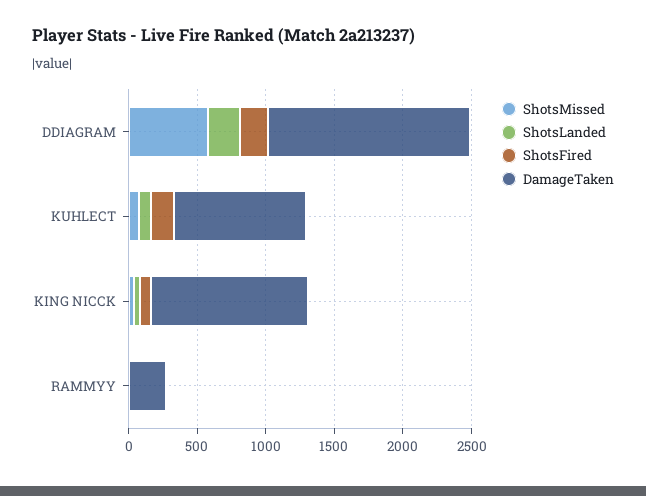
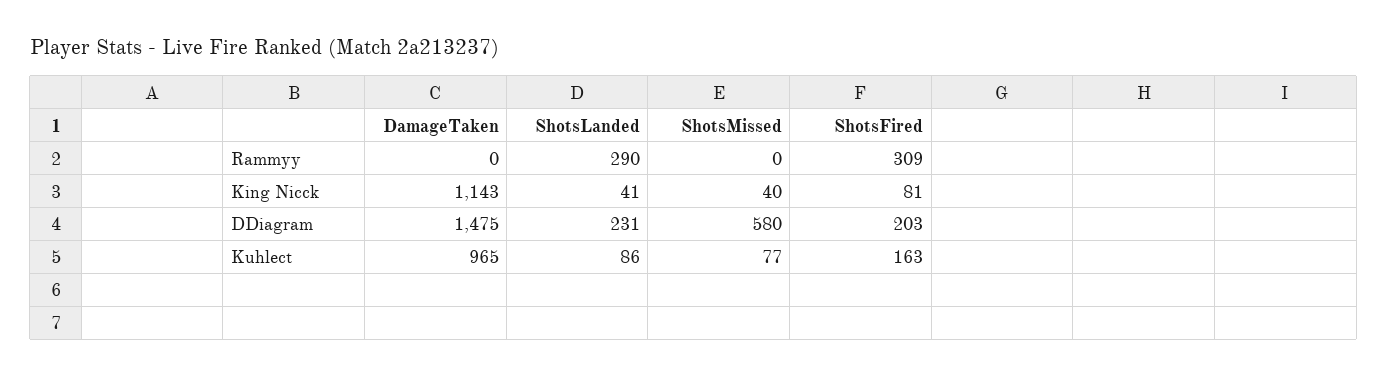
ShotsLanded, RAMMYY: 0 -> 290
ShotsFired, RAMMYY: 0 -> 309
DamageTaken, RAMMYY: 300 -> 0

